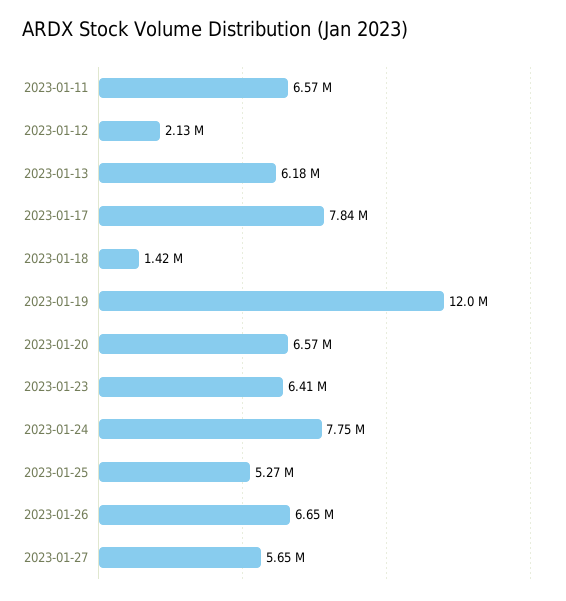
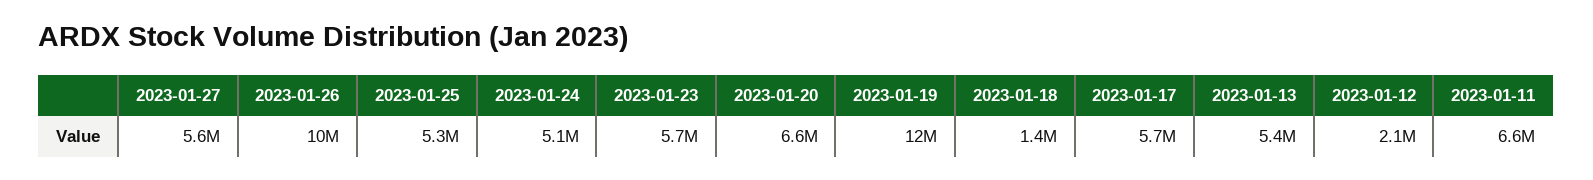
2023-01-13: 6180000 -> 5400000
2023-01-17: 7840000 -> 5700000
2023-01-23: 6410000 -> 5700000
2023-01-24: 7750000 -> 5100000
2023-01-26: 6650000 -> 10000000

